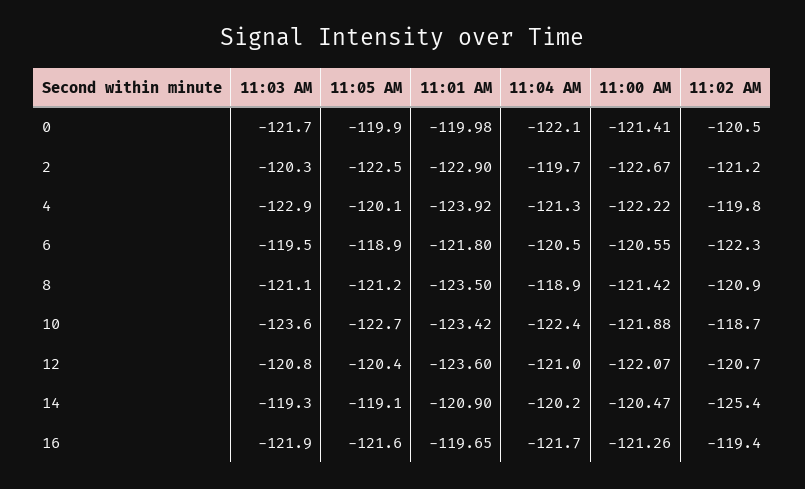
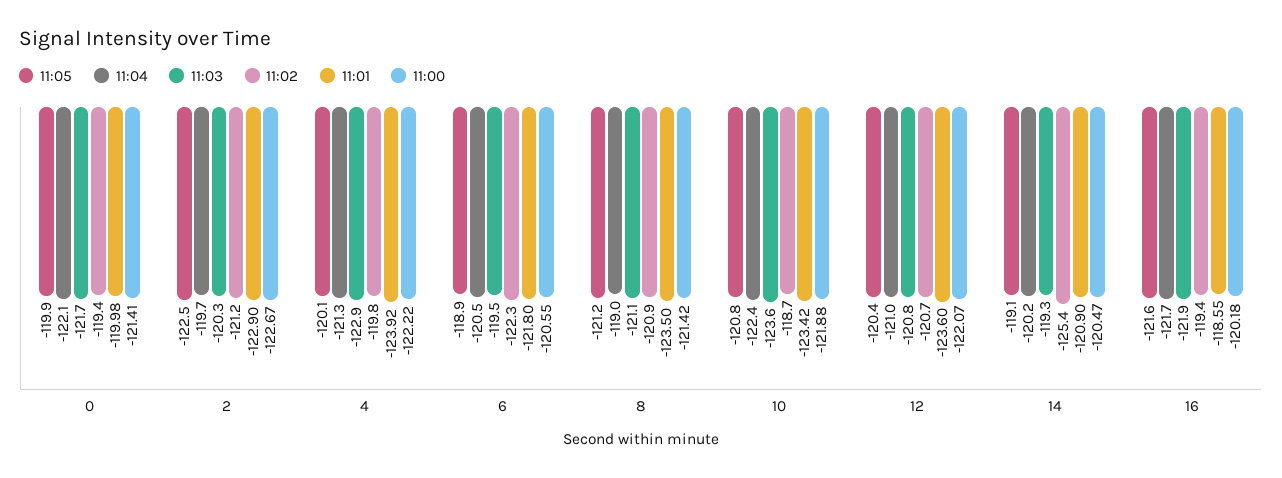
11:02 AM, 0: -120.5 -> -119.4
11:04 AM, 8: -118.9 -> -119
11:05 AM, 10: -122.7 -> -120.8
11:01 AM, 16: -119.65 -> -118.55
11:00 AM, 16: -121.26 -> -120.18

